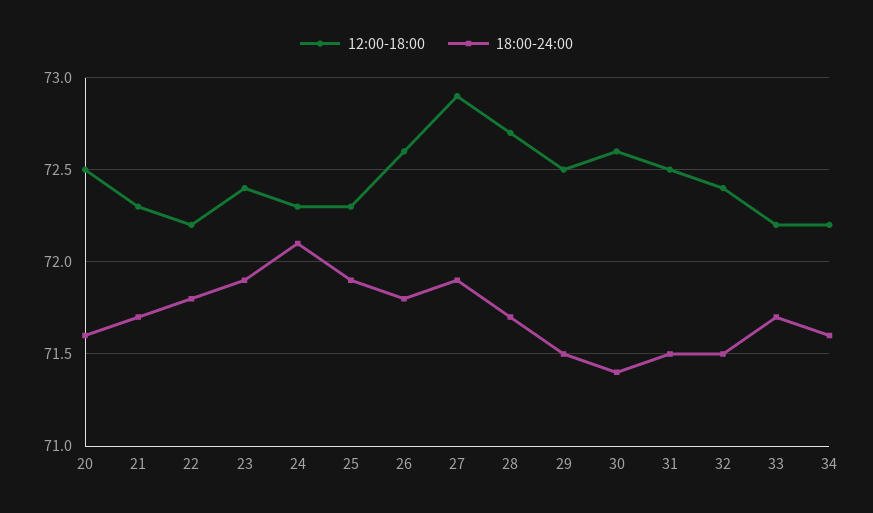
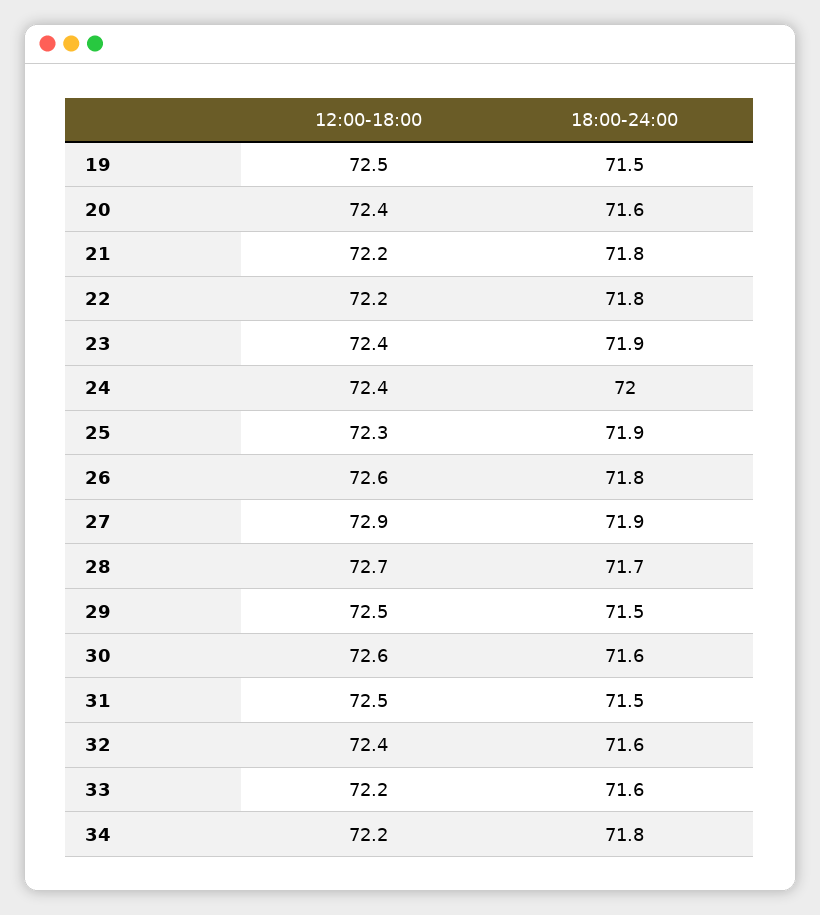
12:00-18:00, 20: 72.5 -> 72.4
12:00-18:00, 21: 72.3 -> 72.2
18:00-24:00, 21: 71.7 -> 71.8
12:00-18:00, 24: 72.3 -> 72.4
18:00-24:00, 24: 72.1 -> 72
18:00-24:00, 30: 71.4 -> 71.6
18:00-24:00, 32: 71.5 -> 71.6
18:00-24:00, 33: 71.7 -> 71.6
18:00-24:00, 34: 71.6 -> 71.8
12:00-18:00, 19: none -> 72.5
18:00-24:00, 19: none -> 71.5

